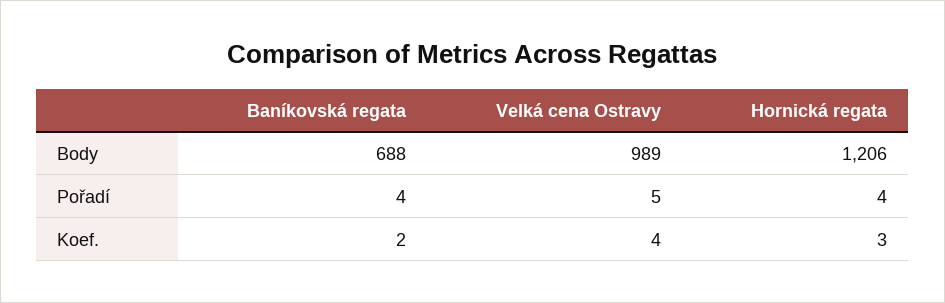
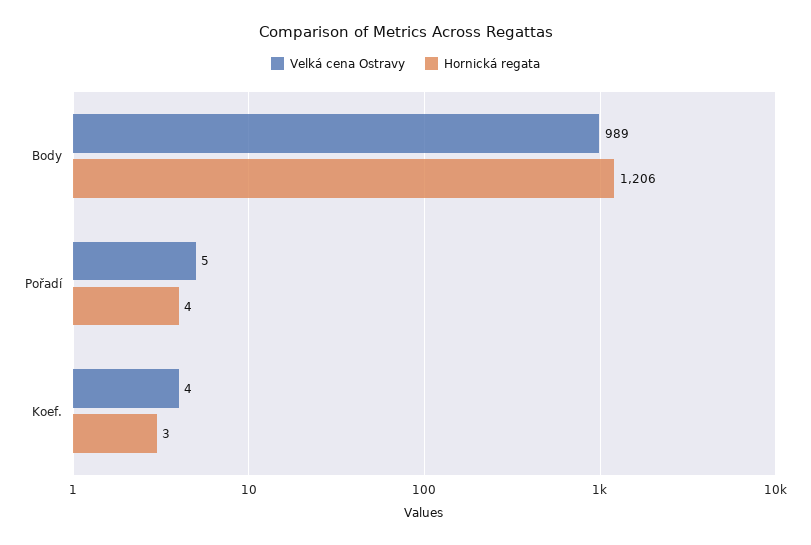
Baníkovská regata, Body: 688 -> none
Baníkovská regata, Pořadí: 4 -> none
Baníkovská regata, Koef.: 2 -> none

